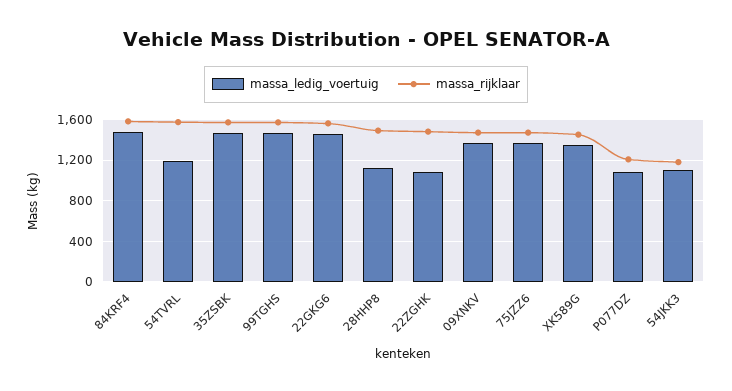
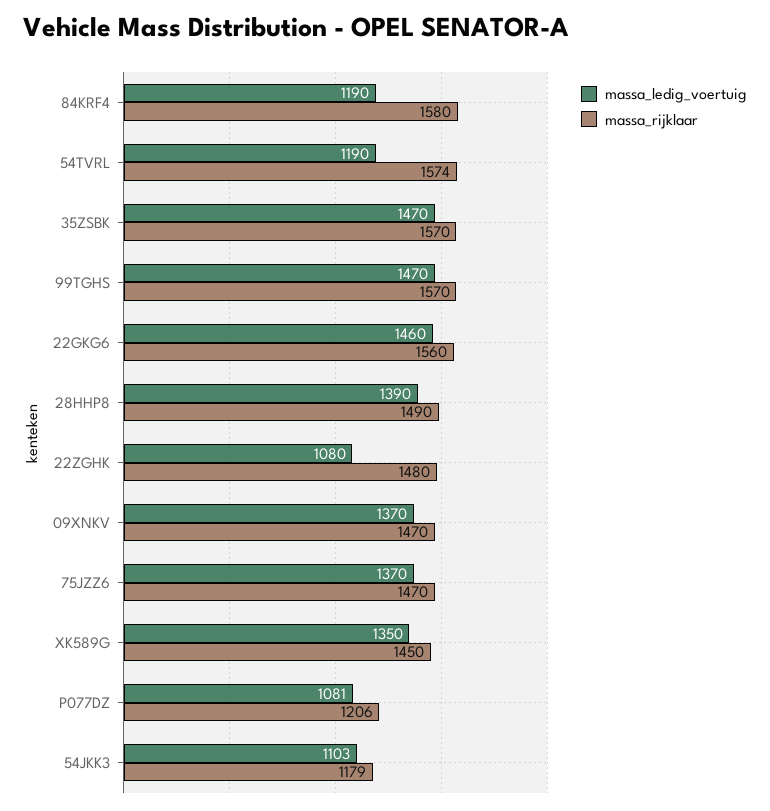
massa_ledig_voertuig, 84KRF4: 1500 -> 1190
massa_ledig_voertuig, 28HHP8: 1100 -> 1390

